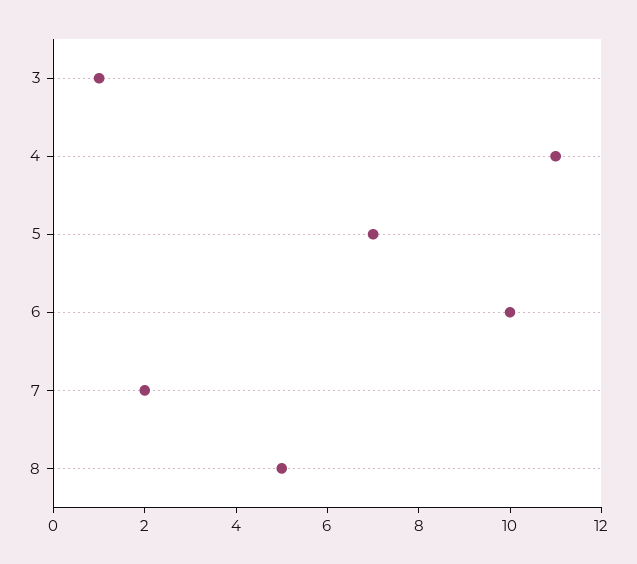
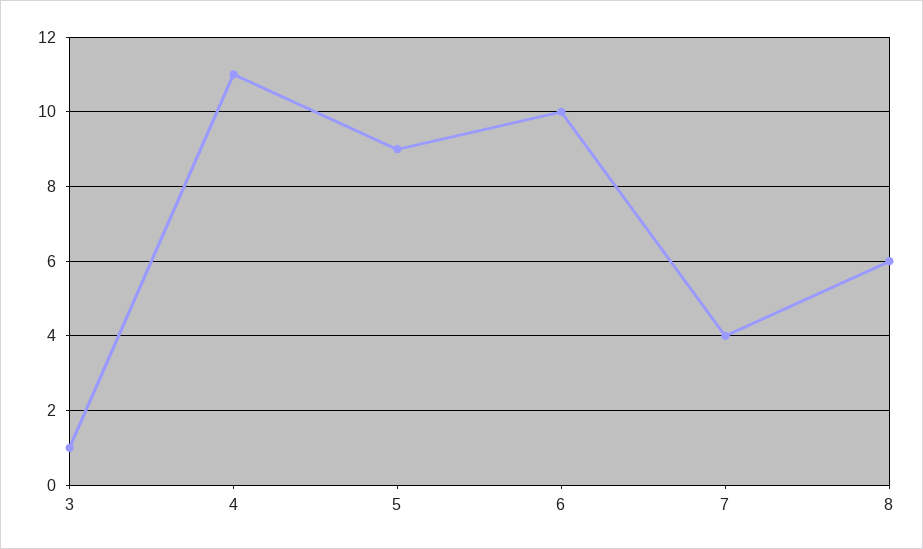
5: 7 -> 9
7: 2 -> 4
8: 5 -> 6

